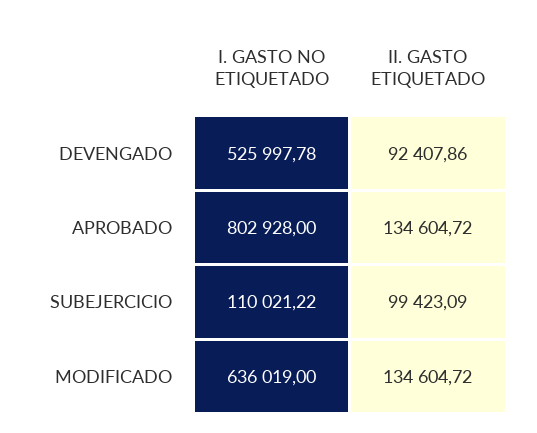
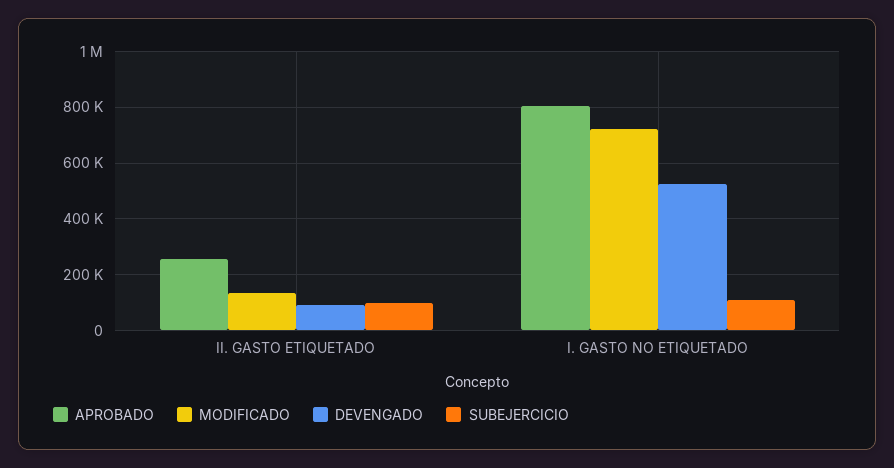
APROBADO, II. GASTO ETIQUETADO: 134604.72 -> 250000
MODIFICADO, I. GASTO NO ETIQUETADO: 636019 -> 725000

